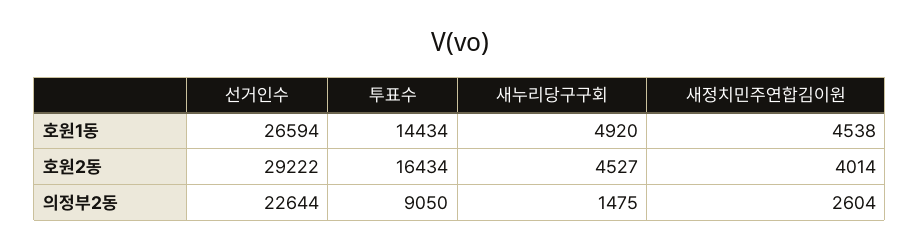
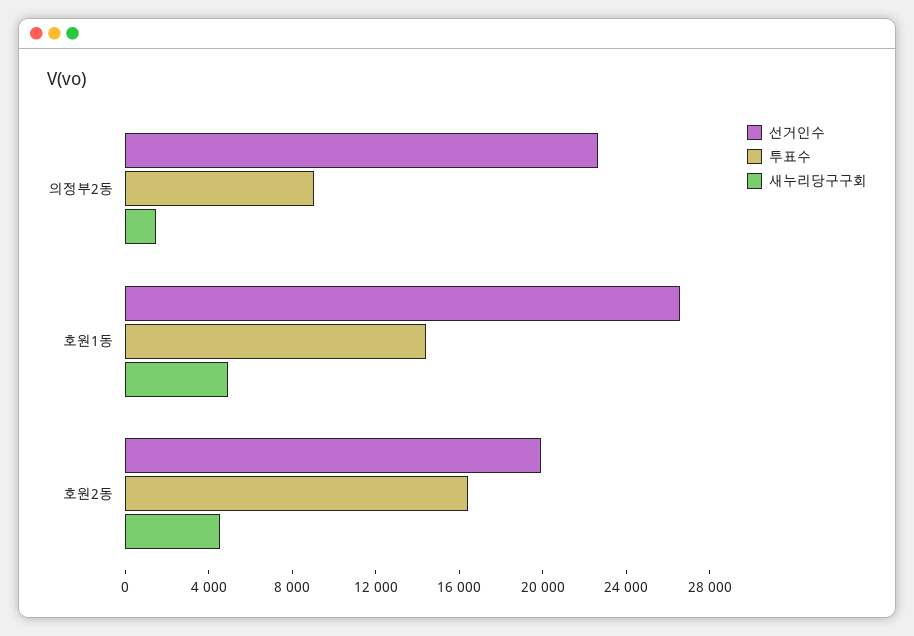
새정치민주연합김이원, 호원1동: 4538 -> none
선거인수, 호원2동: 29222 -> 20000
새정치민주연합김이원, 호원2동: 4014 -> none
새정치민주연합김이원, 의정부2동: 2604 -> none

